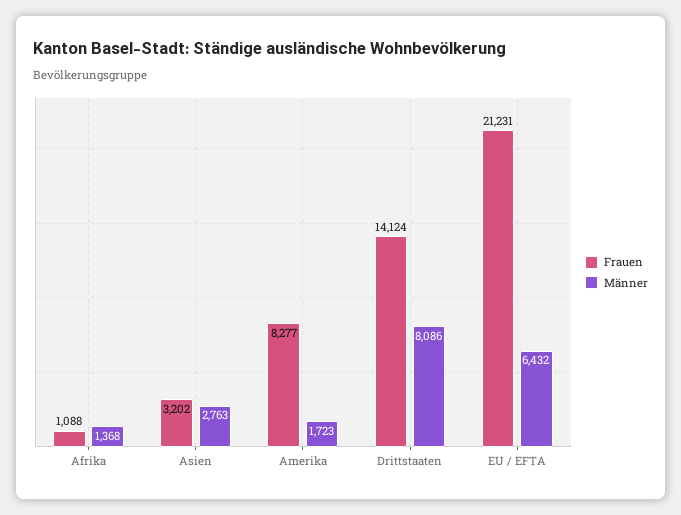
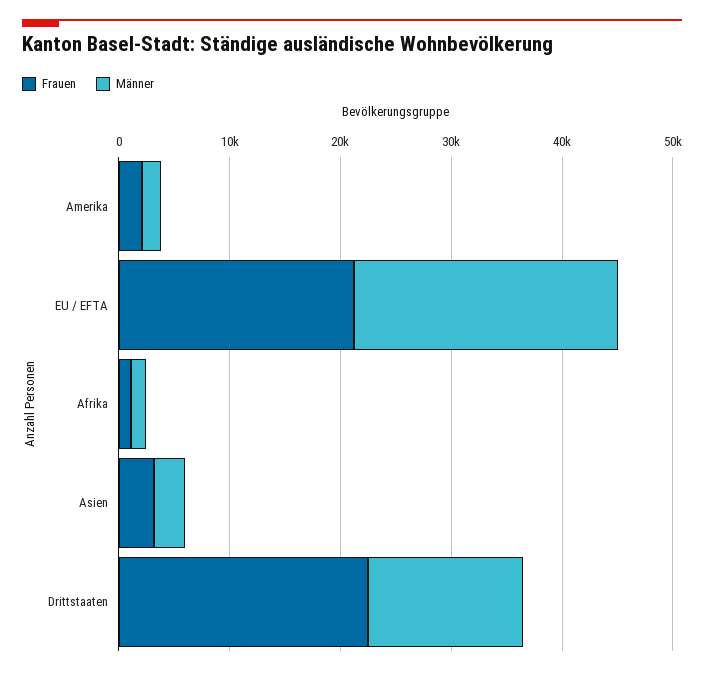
Frauen, Amerika: 8277 -> 2000
Frauen, Drittstaaten: 14124 -> 22000
Männer, Drittstaaten: 8086 -> 14000
Männer, EU / EFTA: 6432 -> 24000

